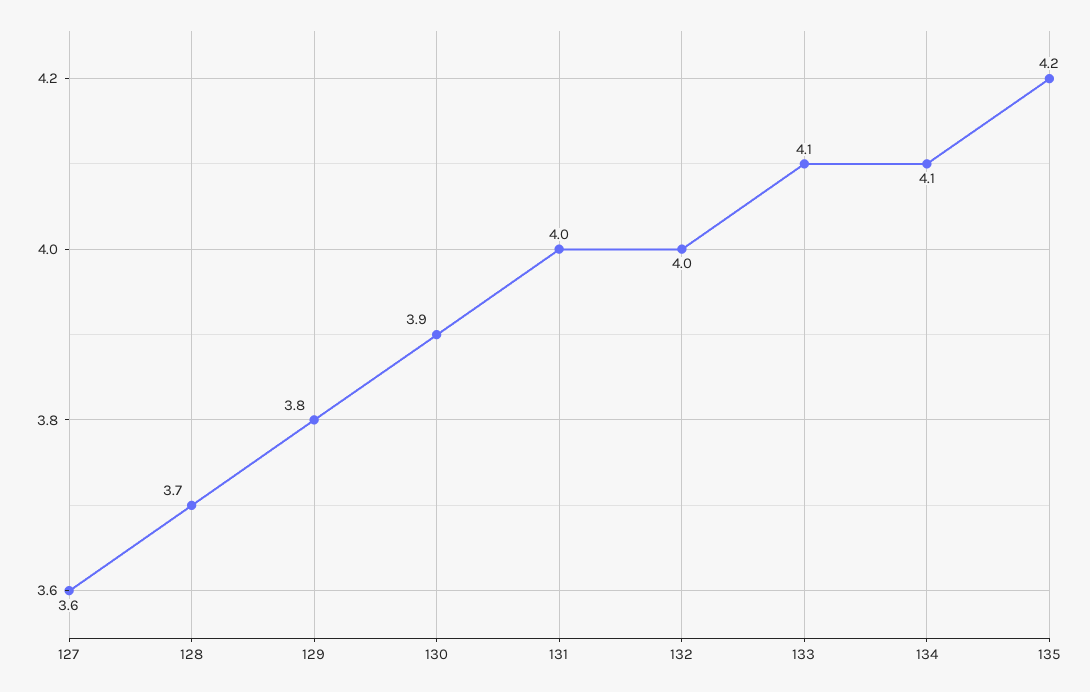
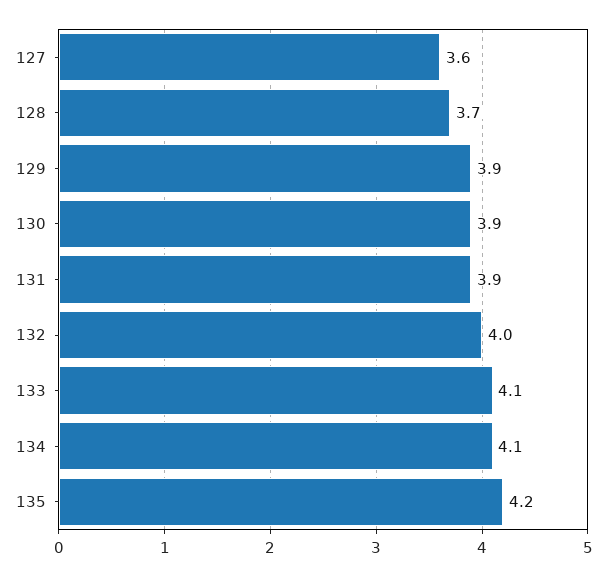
129: 3.8 -> 3.9
131: 4 -> 3.9

